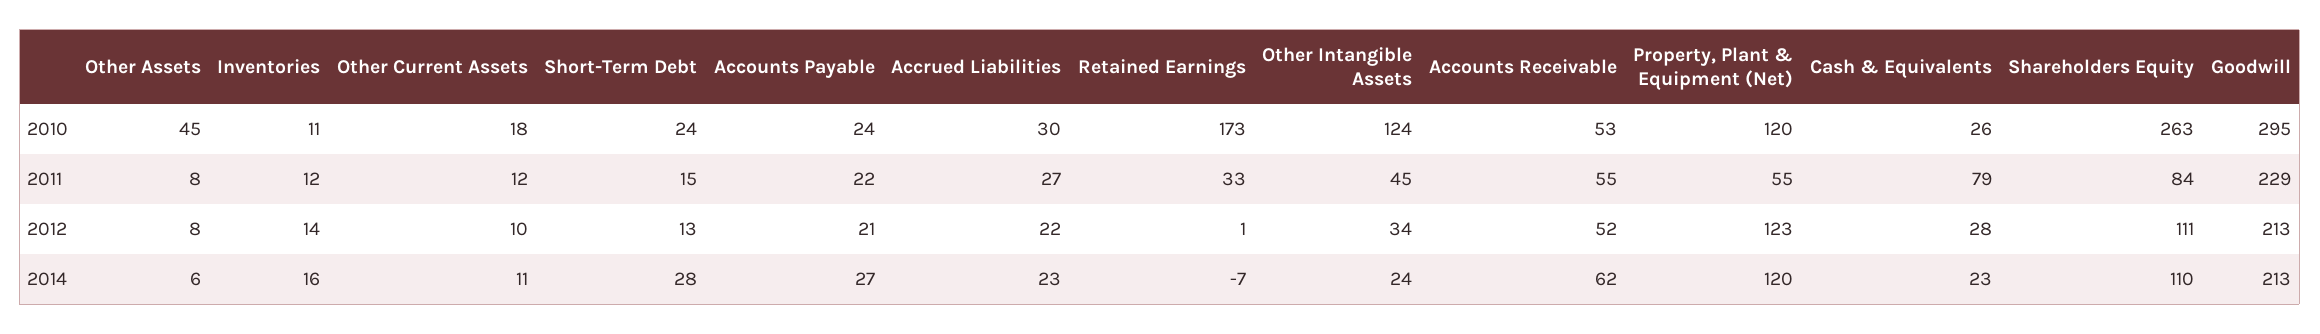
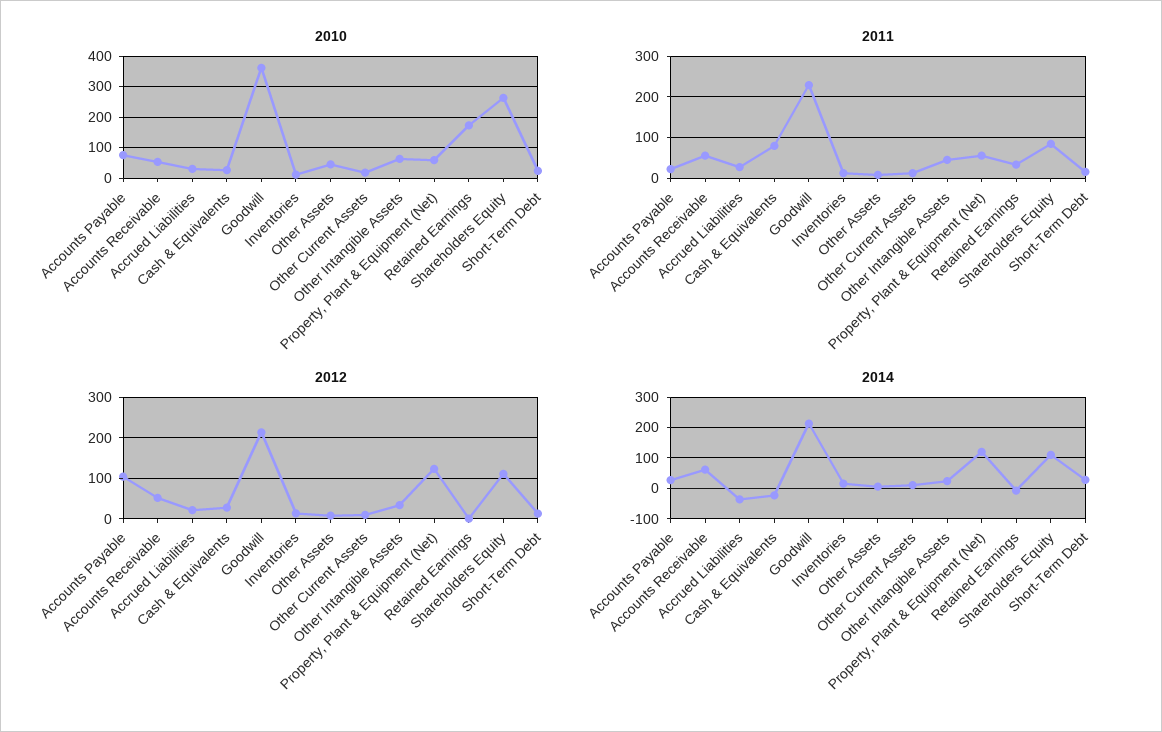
2010, Accounts Payable: 24 -> 80
2010, Other Intangible Assets: 124 -> 60
2010, Property, Plant & Equipment (Net): 120 -> 60
2010, Goodwill: 295 -> 360
2012, Accounts Payable: 21 -> 100
2014, Accrued Liabilities: 23 -> -40
2014, Cash & Equivalents: 23 -> -20

